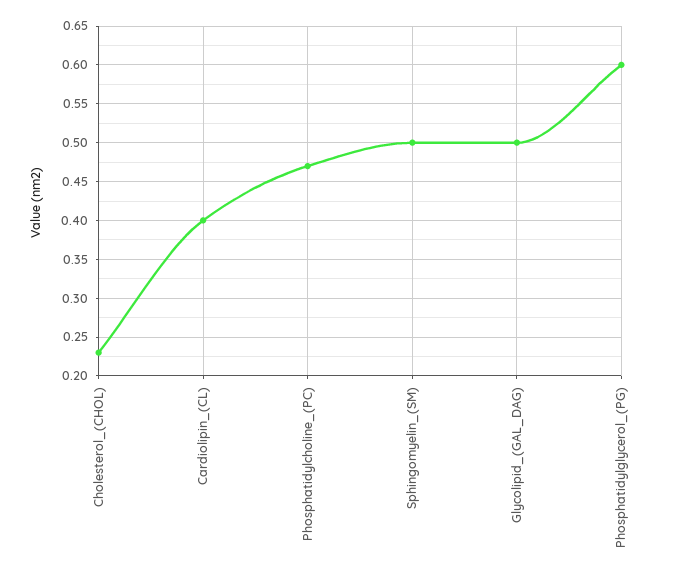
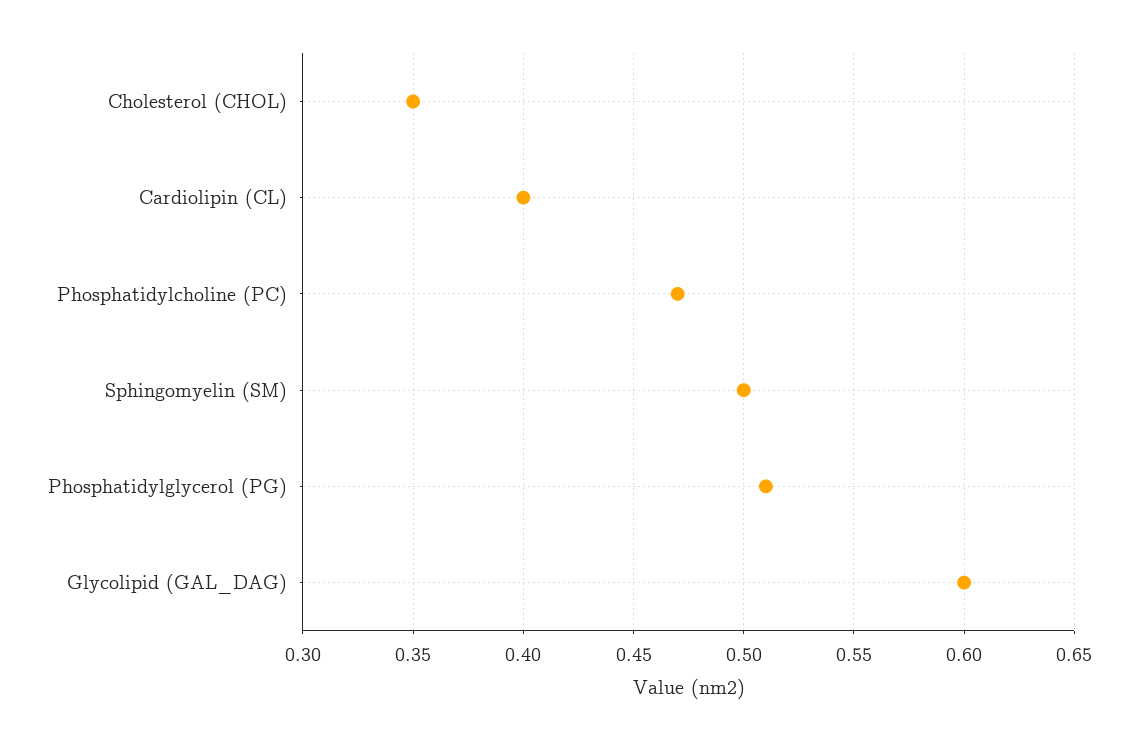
Cholesterol_(CHOL): 0.23 -> 0.35
Glycolipid_(GAL_DAG): 0.5 -> 0.6
Phosphatidylglycerol_(PG): 0.6 -> 0.51

